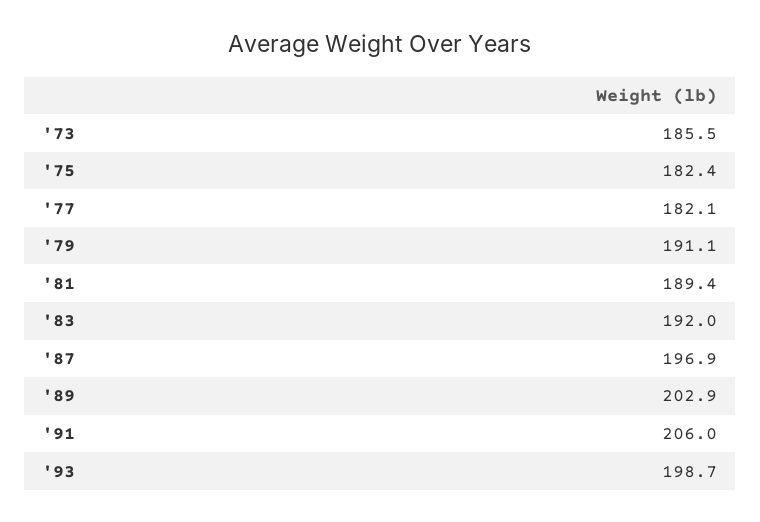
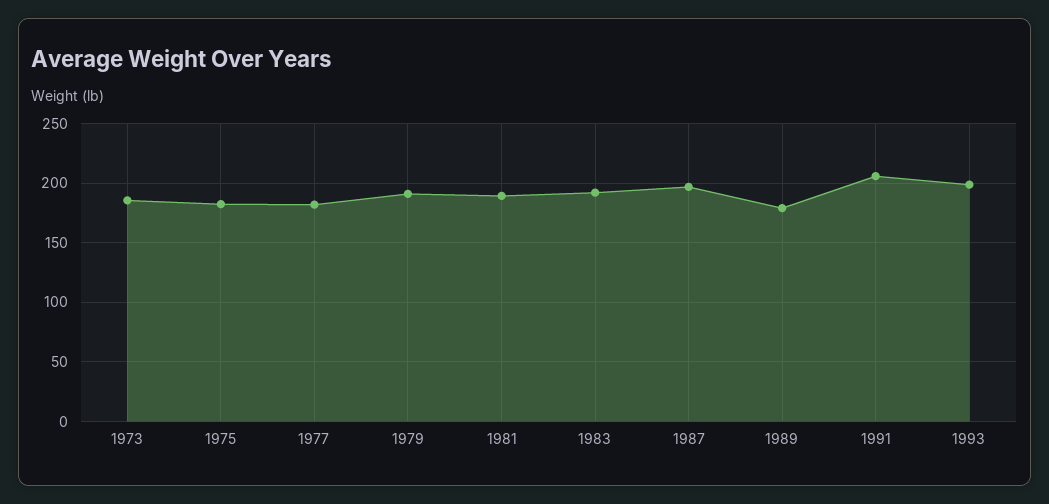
'89: 202.9 -> 180

